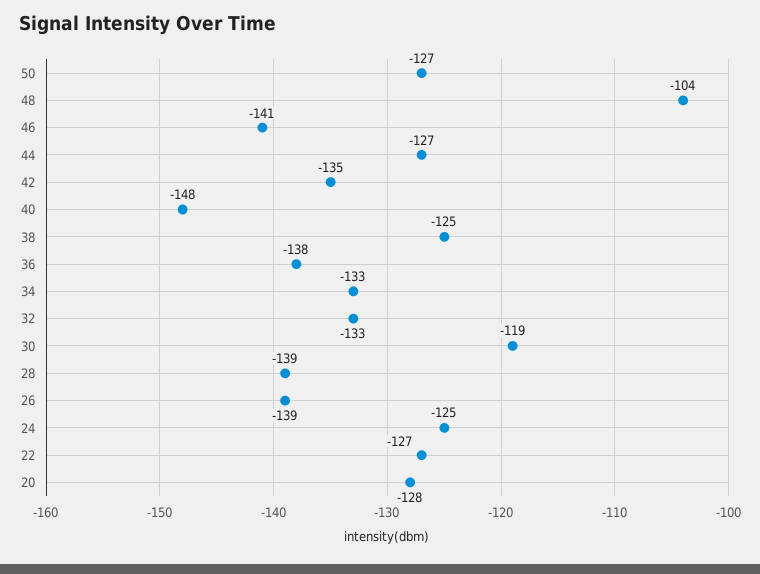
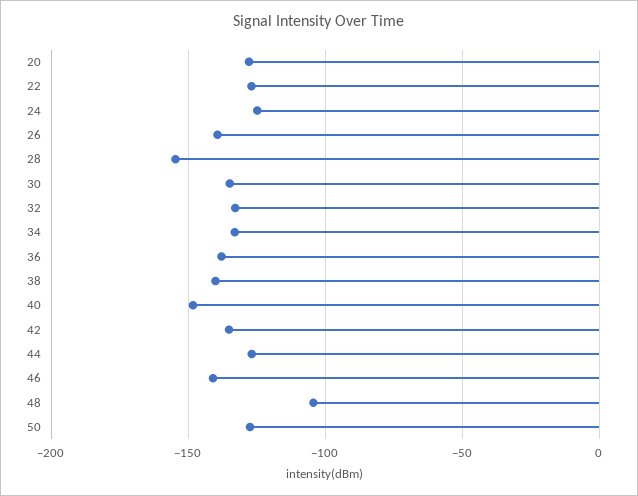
38: -125 -> -140
30: -119 -> -135
28: -139 -> -155

